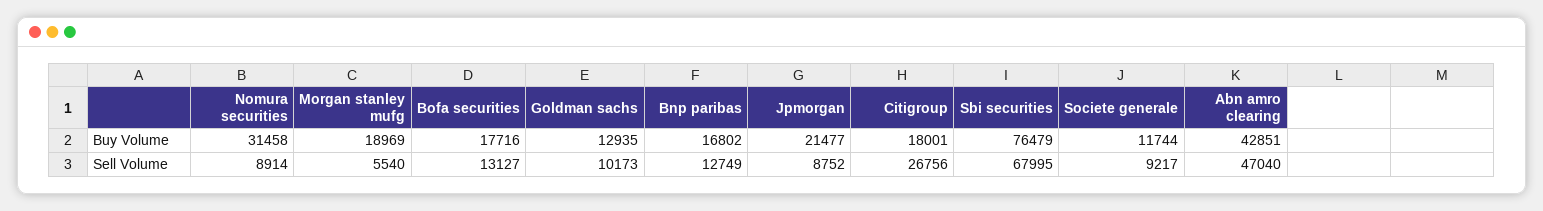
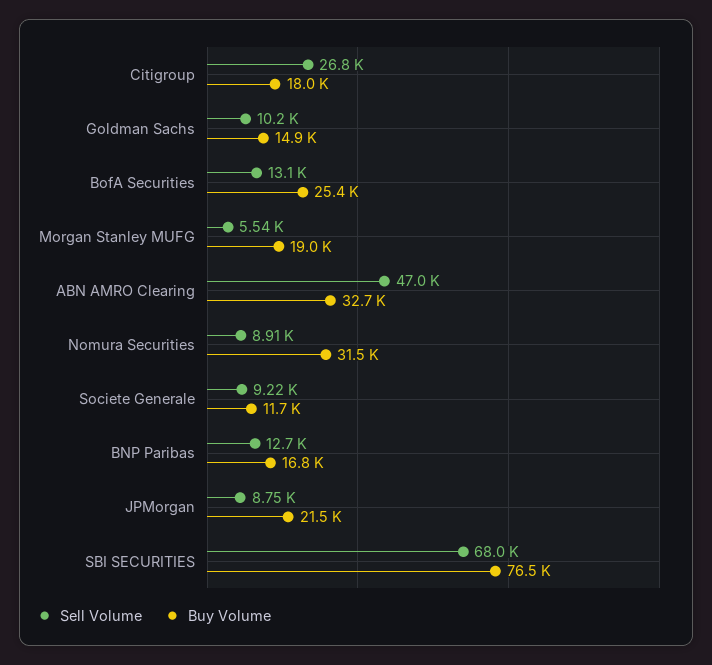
Buy Volume, Bofa securities: 17716 -> 25400
Buy Volume, Goldman sachs: 12935 -> 14900
Buy Volume, Abn amro clearing: 42851 -> 32700

